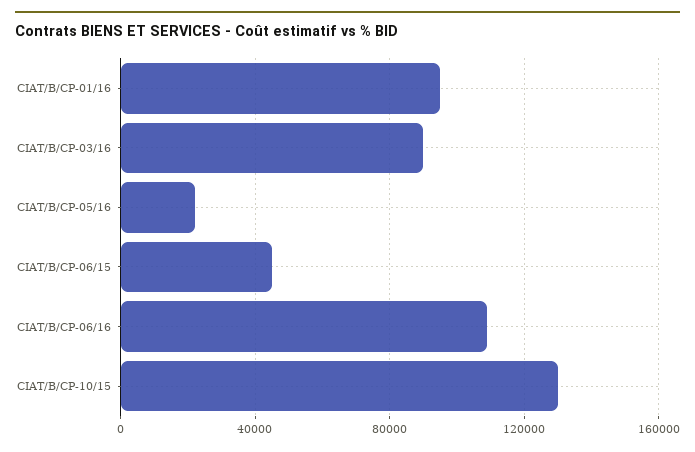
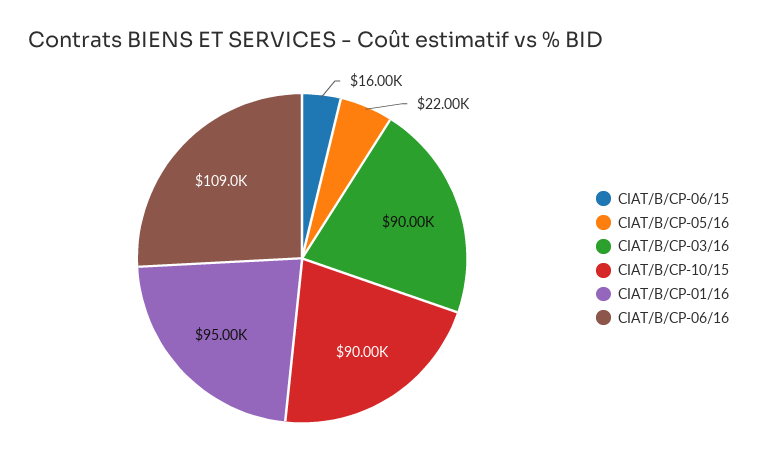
CIAT/B/CP-06/15: 45000 -> 16000
CIAT/B/CP-10/15: 130000 -> 90000

